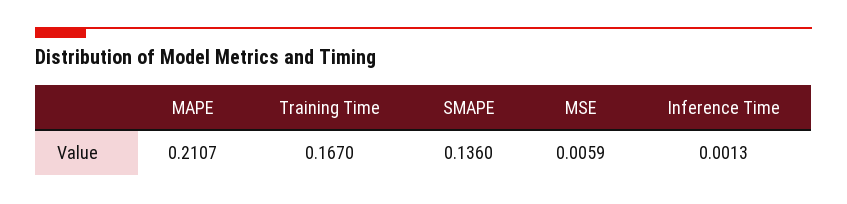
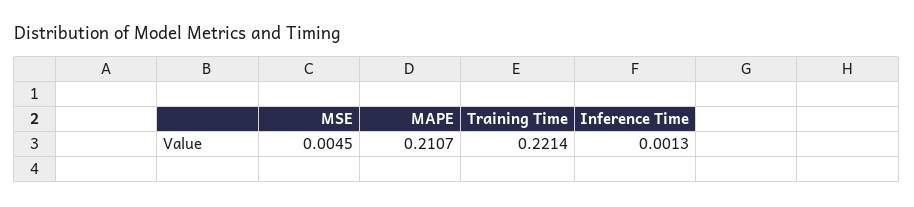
Training Time: 0.167 -> 0.2214
SMAPE: 0.136 -> none
MSE: 0.0059 -> 0.0045

